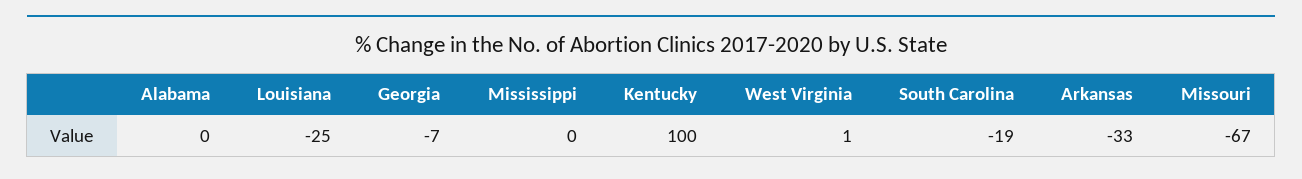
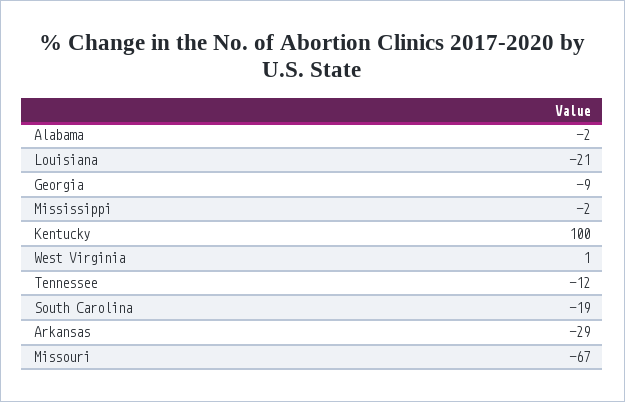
Alabama: 0 -> -2
Louisiana: -25 -> -21
Georgia: -7 -> -9
Mississippi: 0 -> -2
Arkansas: -33 -> -29
Tennessee: none -> -12

